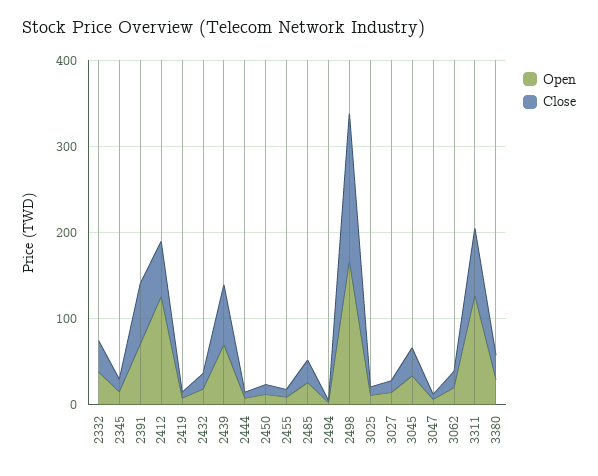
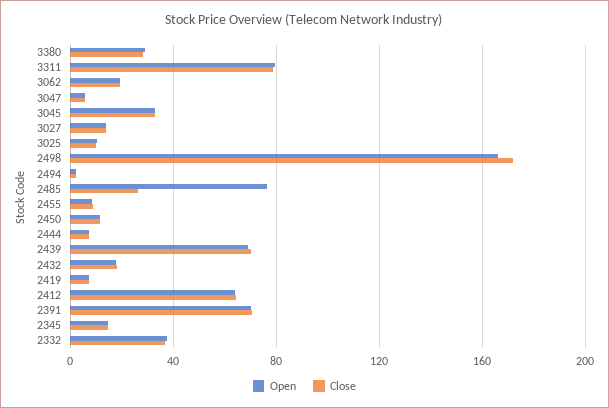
Open, 2412: 120 -> 65
Open, 2485: 20 -> 75
Open, 3311: 120 -> 80

